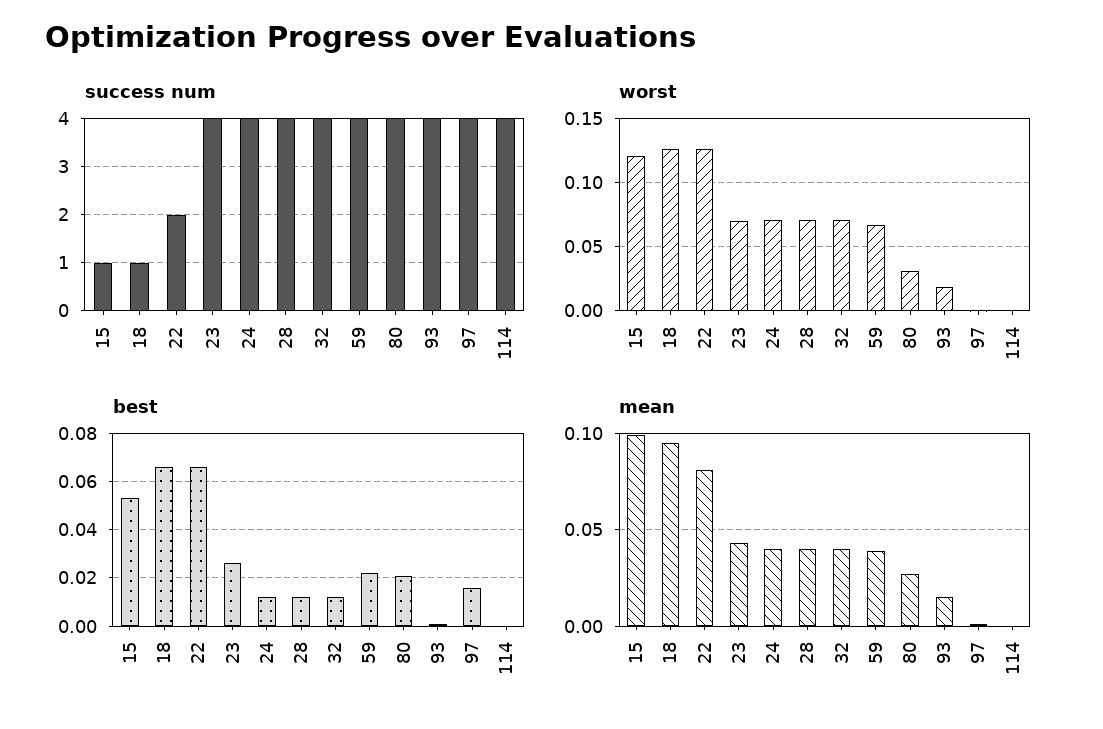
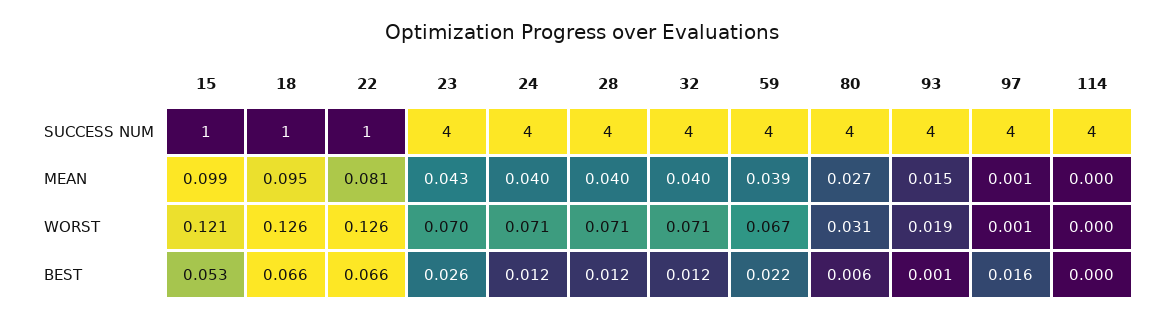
success num, 22: 2 -> 1
best, 80: 0.02 -> 0.006

